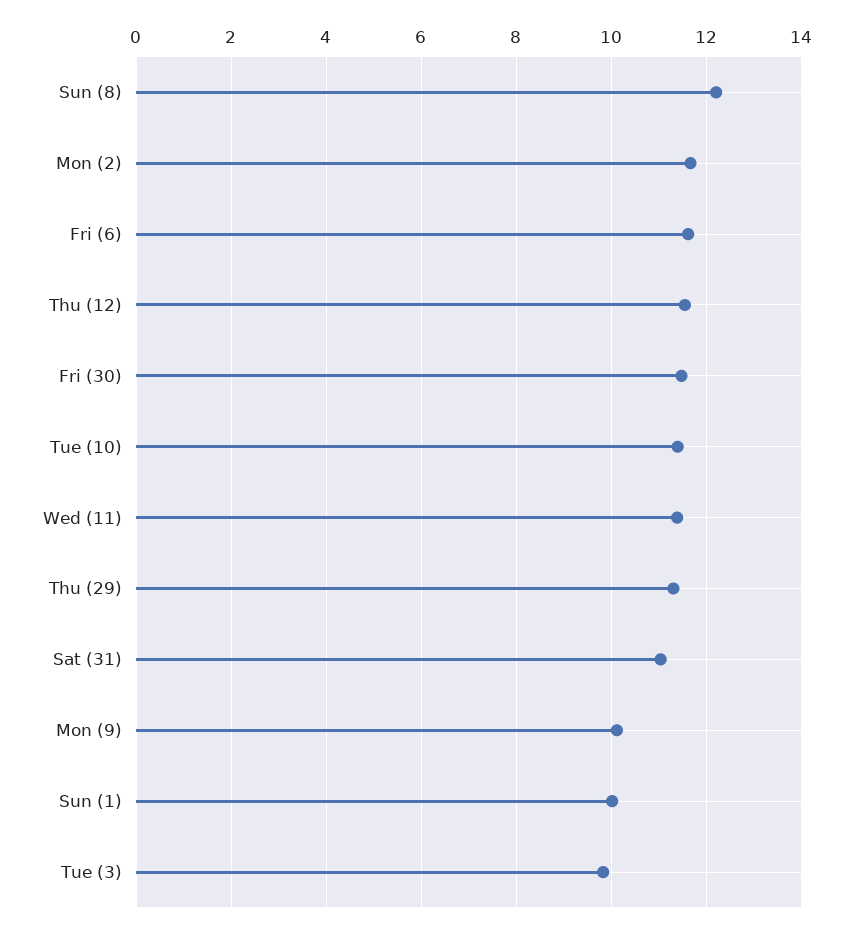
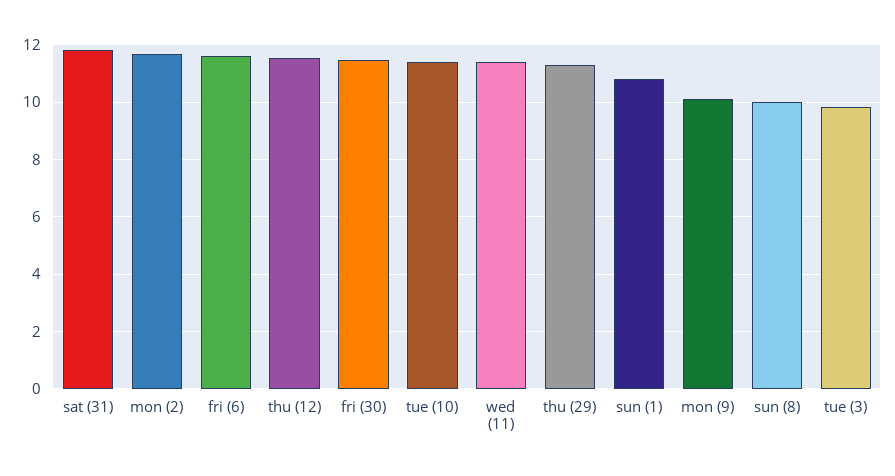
Sun (8): 12.2 -> 10
Sat (31): 11 -> 11.75
Sun (1): 10 -> 10.75

